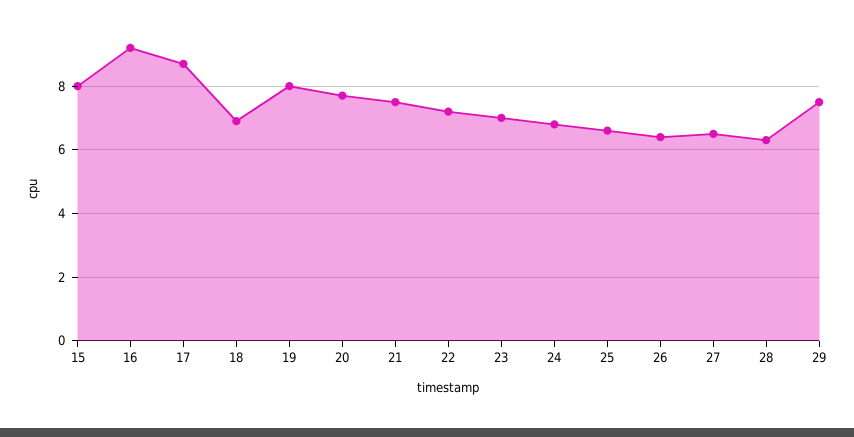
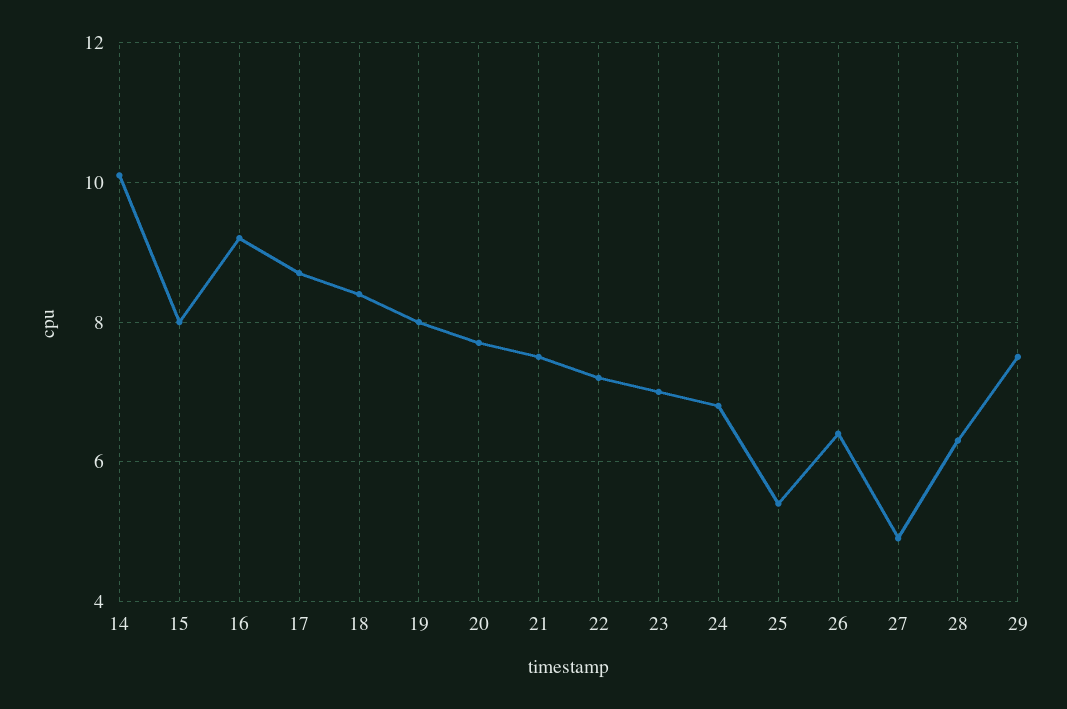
18: 7 -> 8.5
25: 6.5 -> 5.5
27: 6.5 -> 5
14: none -> 10

